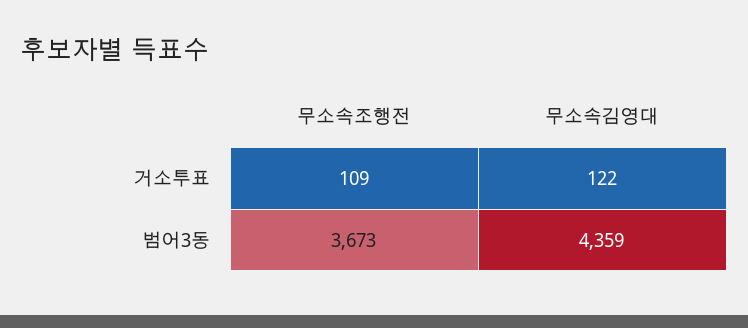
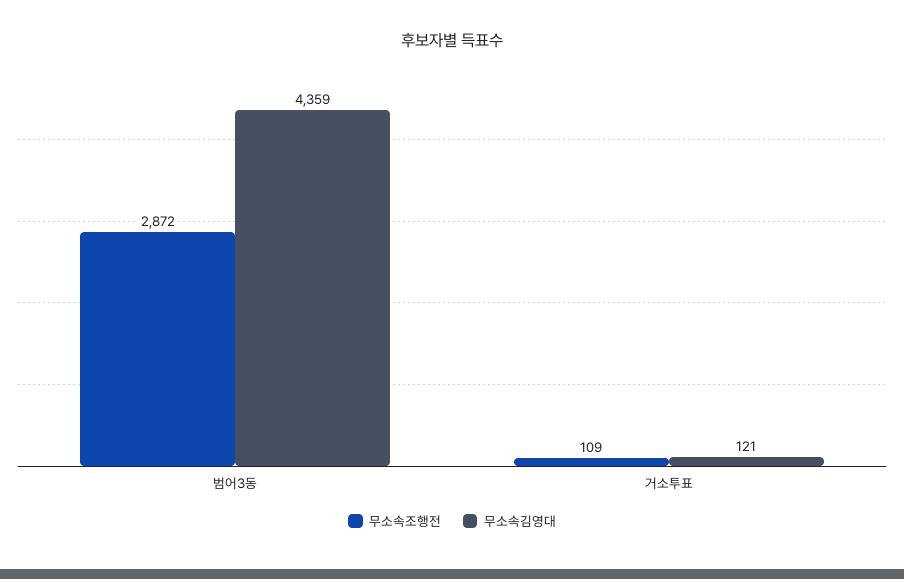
무소속김영대, 거소투표: 122 -> 121
무소속조행전, 범어3동: 3673 -> 2872

